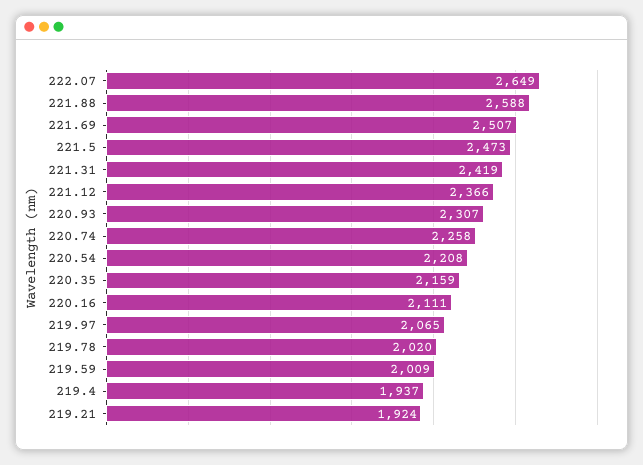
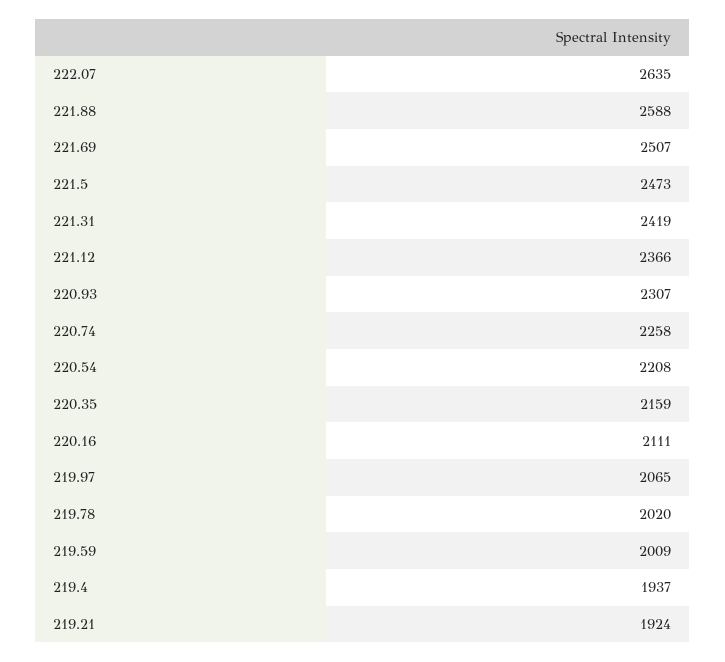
222.07: 2649 -> 2635

